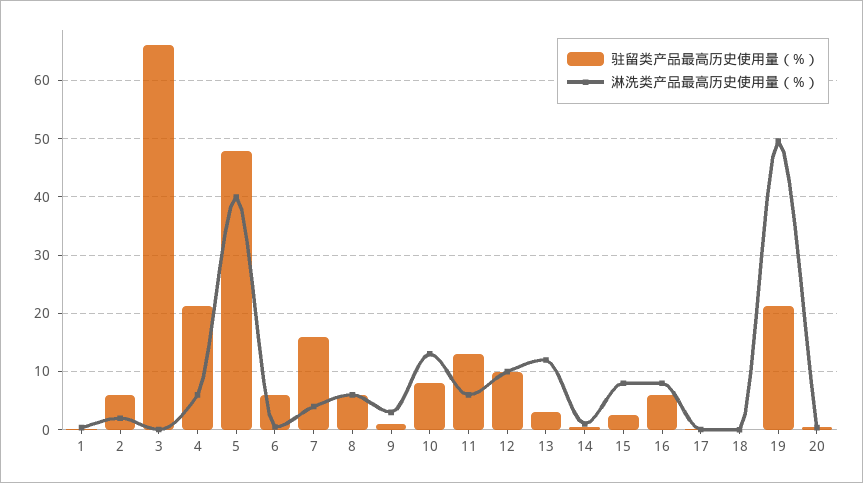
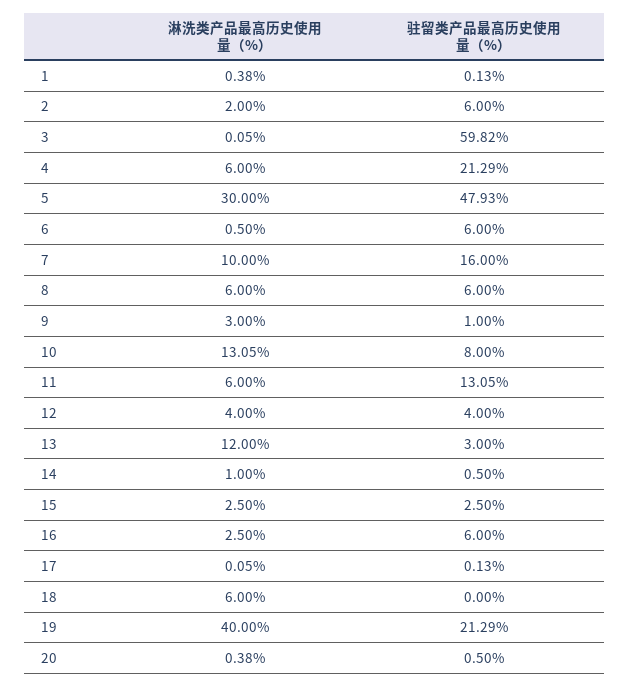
驻留类产品最高历史使用量（%）, 3: 66 -> 59.82
淋洗类产品最高历史使用量（%）, 5: 40 -> 30
淋洗类产品最高历史使用量（%）, 7: 4 -> 10
驻留类产品最高历史使用量（%）, 12: 10 -> 4
淋洗类产品最高历史使用量（%）, 12: 10 -> 4
淋洗类产品最高历史使用量（%）, 15: 8 -> 2.5
淋洗类产品最高历史使用量（%）, 16: 8 -> 2.5
淋洗类产品最高历史使用量（%）, 18: 0 -> 6
淋洗类产品最高历史使用量（%）, 19: 50 -> 40

